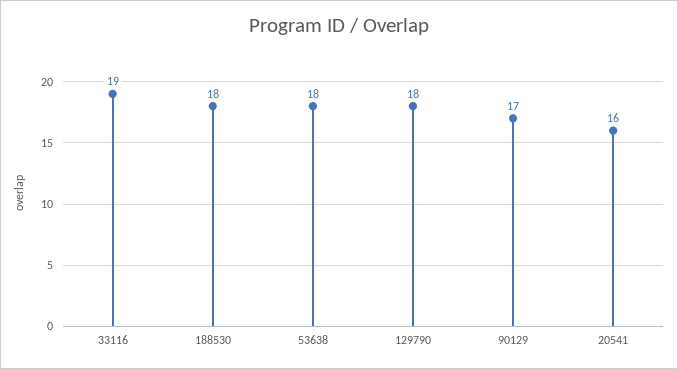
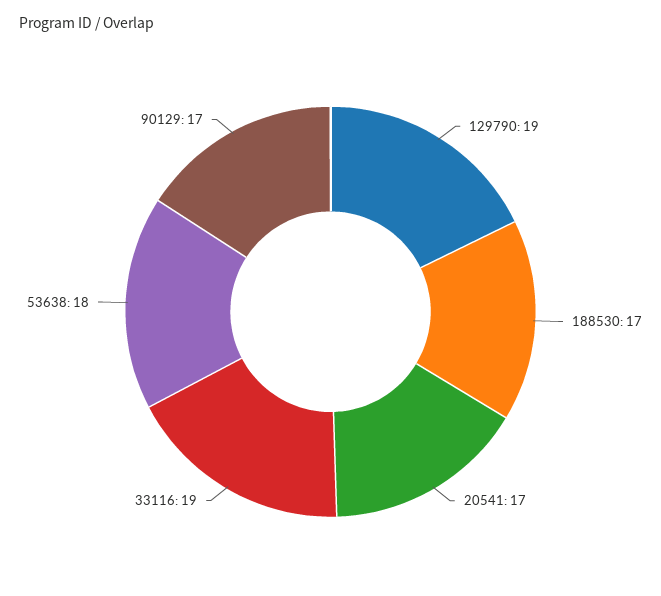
188530: 18 -> 17
129790: 18 -> 19
20541: 16 -> 17

